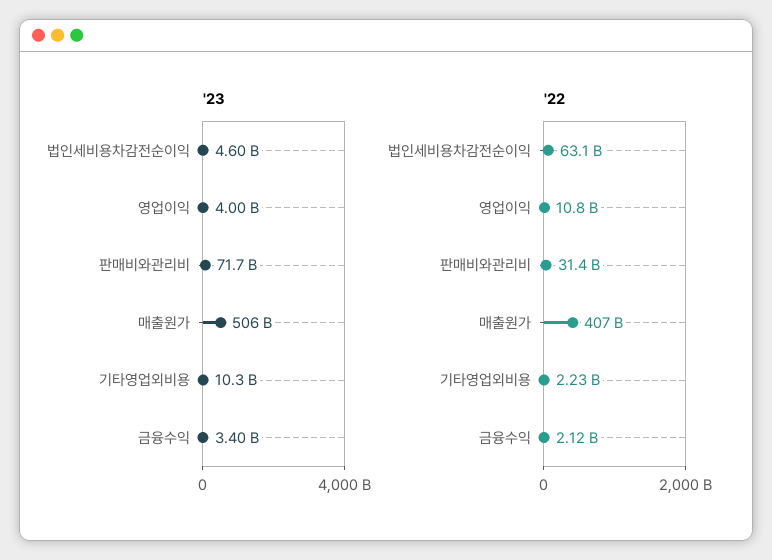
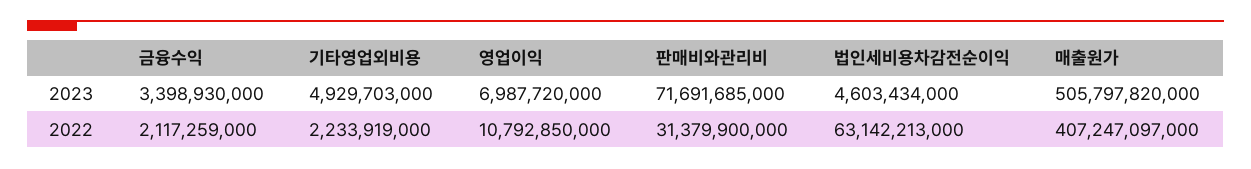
'23, 영업이익: 4000000000 -> 6987720000
'23, 기타영업외비용: 10300000000 -> 4929703000

